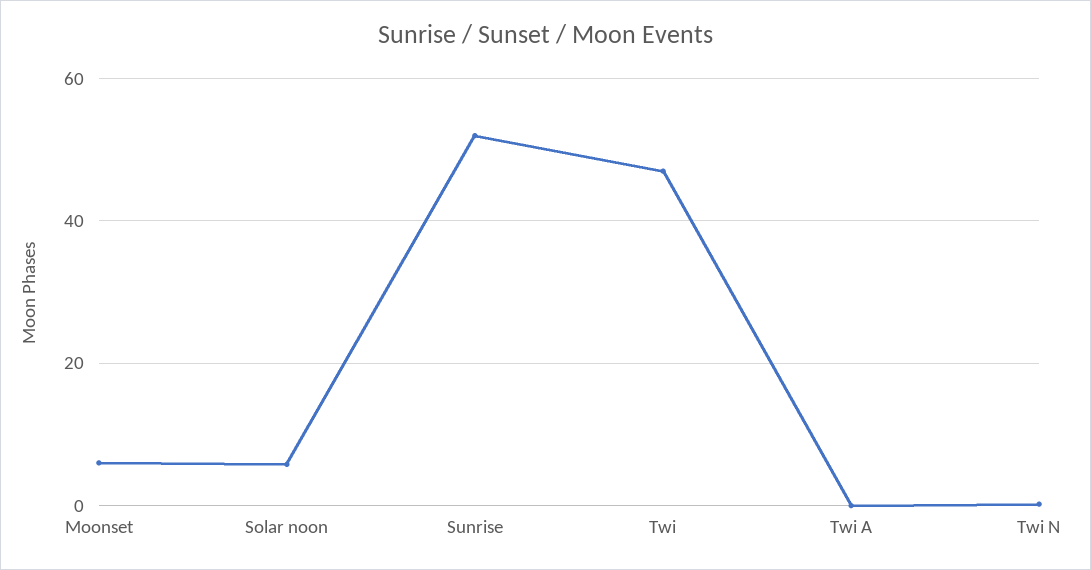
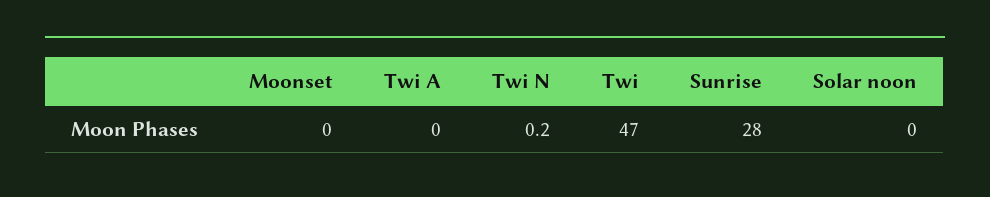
Moonset: 6 -> 0
Solar noon: 6 -> 0
Sunrise: 52 -> 28

